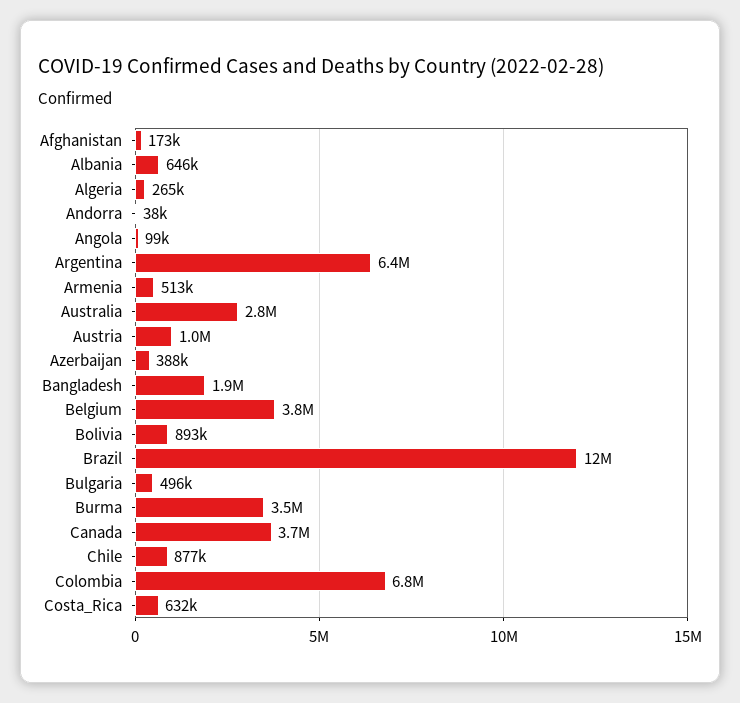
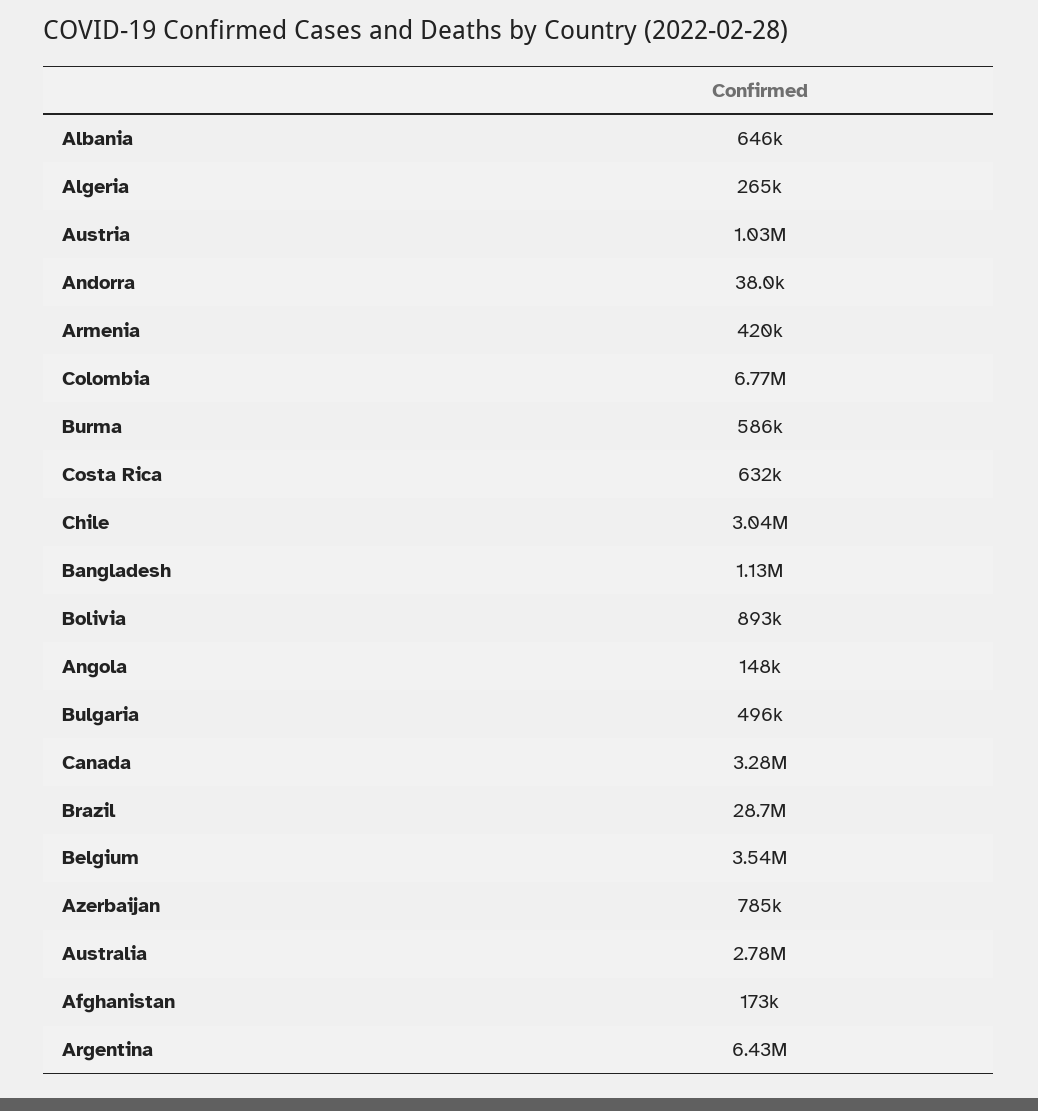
Angola: 99000 -> 148000
Armenia: 513000 -> 420000
Azerbaijan: 388000 -> 785000
Bangladesh: 1900000 -> 1130000
Belgium: 3800000 -> 3540000
Brazil: 12000000 -> 28700000
Burma: 3500000 -> 586000
Canada: 3700000 -> 3280000
Chile: 877000 -> 3040000

